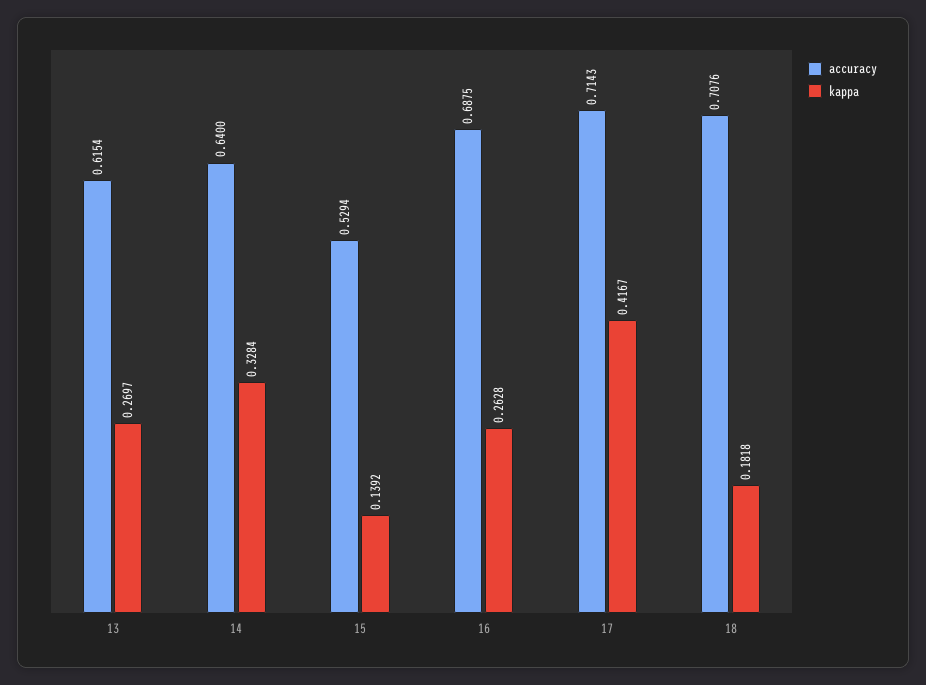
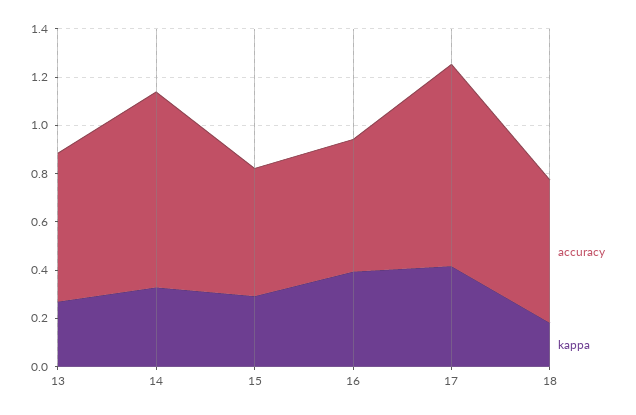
accuracy, 14: 0.64 -> 0.8
kappa, 15: 0.1392 -> 0.3
accuracy, 16: 0.6875 -> 0.55
kappa, 16: 0.2628 -> 0.4
accuracy, 17: 0.7143 -> 0.85
accuracy, 18: 0.7076 -> 0.6

